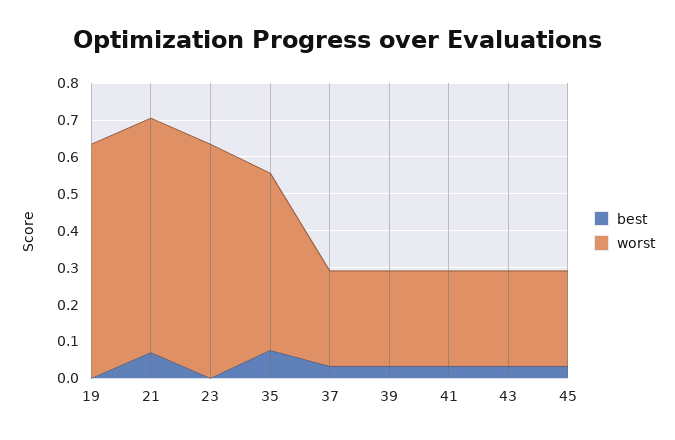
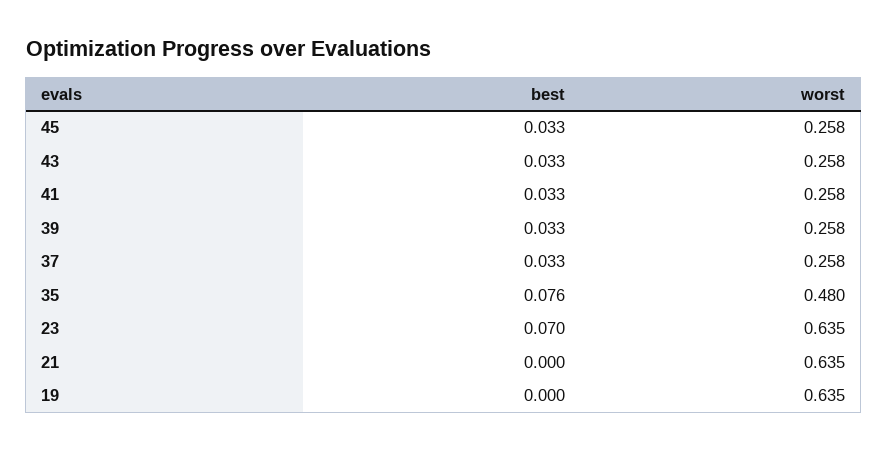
best, 21: 0.075 -> 0
best, 23: 0 -> 0.07

